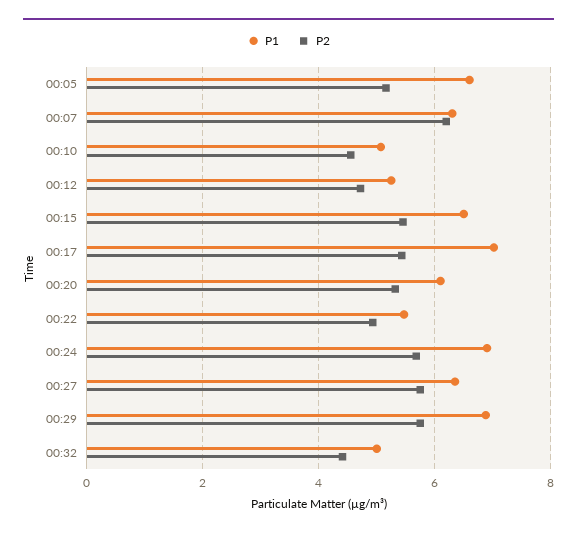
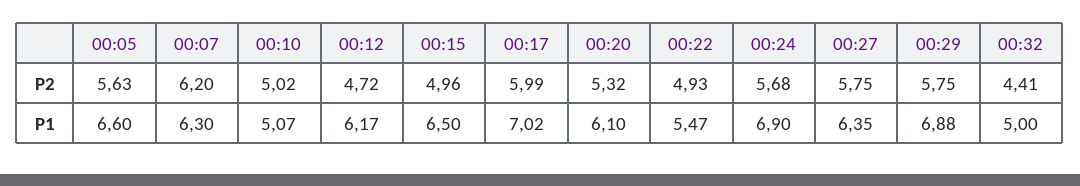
P2, 00:05: 5.2 -> 5.63
P2, 00:10: 4.6 -> 5.02
P1, 00:12: 5.2 -> 6.17
P2, 00:15: 5.4 -> 4.96
P2, 00:17: 5.4 -> 5.99

